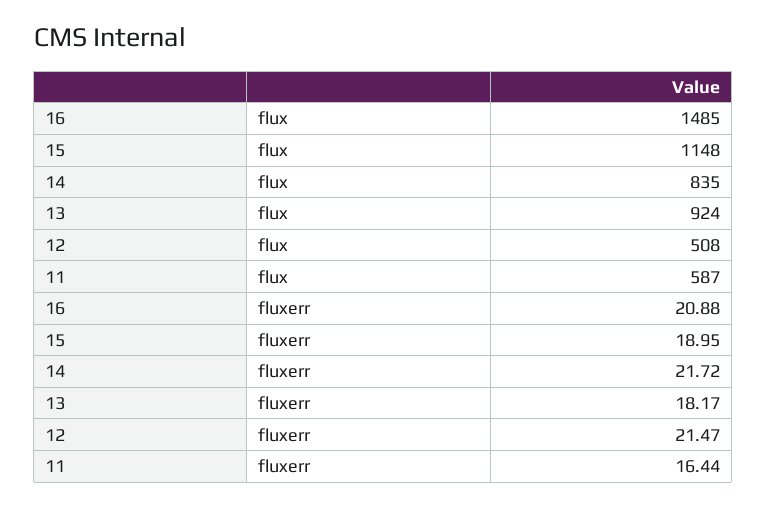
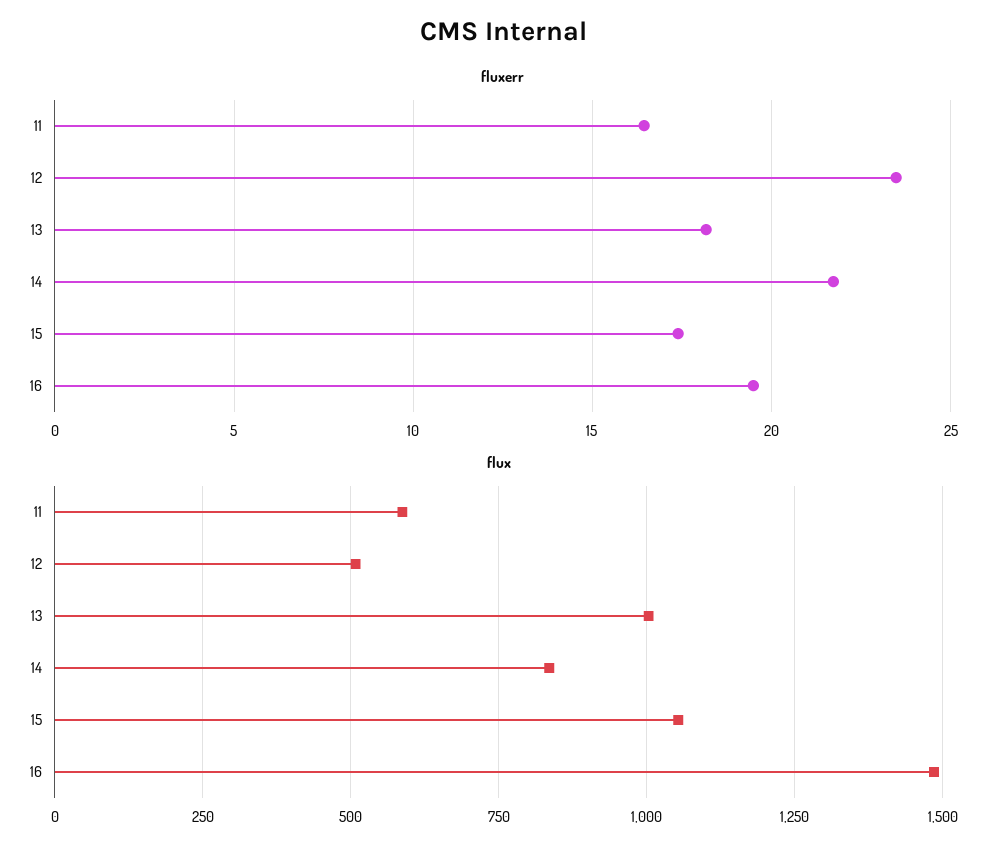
flux, 15: 1148 -> 1050
flux, 13: 924 -> 1000
fluxerr, 16: 20.88 -> 19.5
fluxerr, 15: 18.95 -> 17.5
fluxerr, 12: 21.47 -> 23.5

